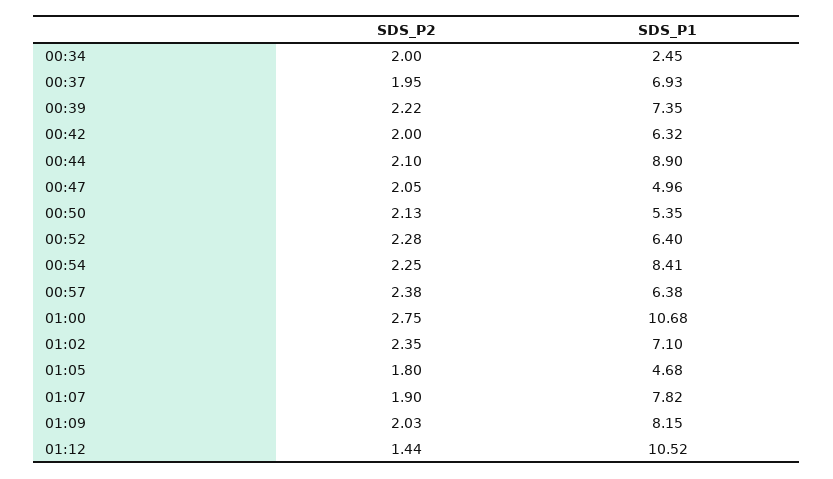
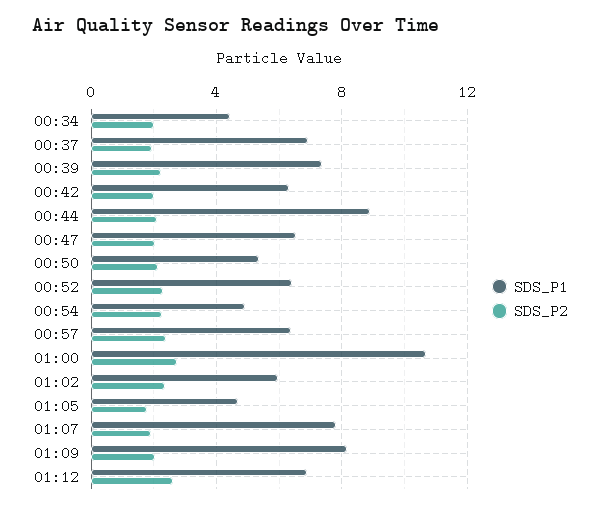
SDS_P1, 00:34: 2.45 -> 4.5
SDS_P1, 00:47: 4.96 -> 6.5
SDS_P1, 00:54: 8.41 -> 5
SDS_P1, 01:02: 7.1 -> 6
SDS_P2, 01:12: 1.44 -> 2.5
SDS_P1, 01:12: 10.52 -> 7

